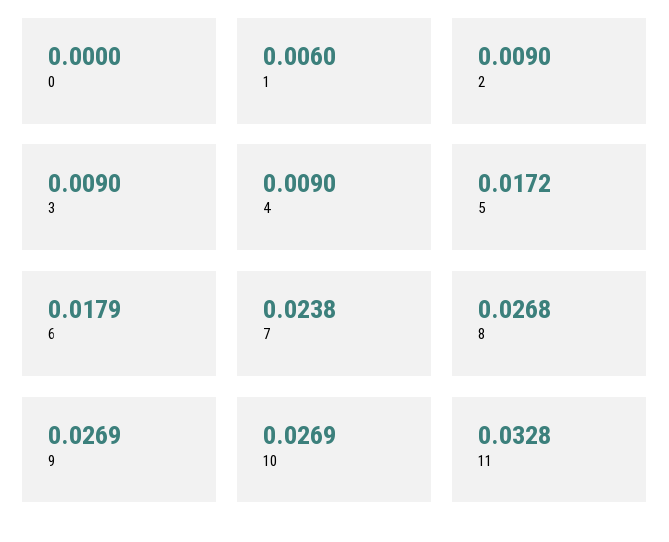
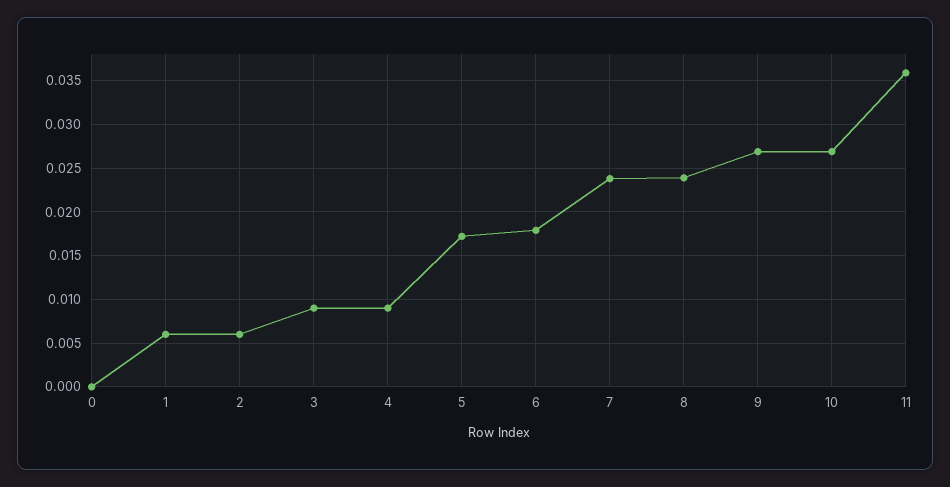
2: 0.009 -> 0.006
8: 0.0268 -> 0.024
11: 0.0328 -> 0.036

